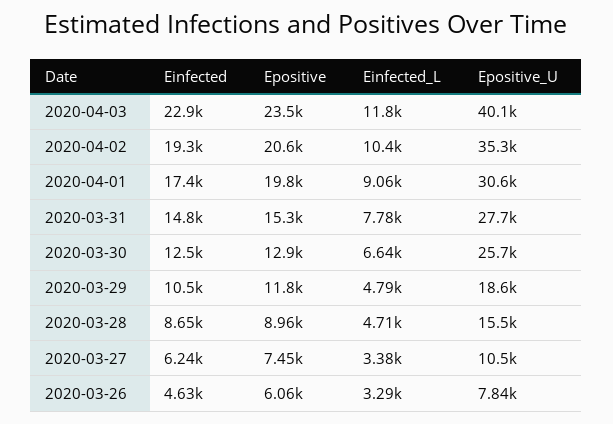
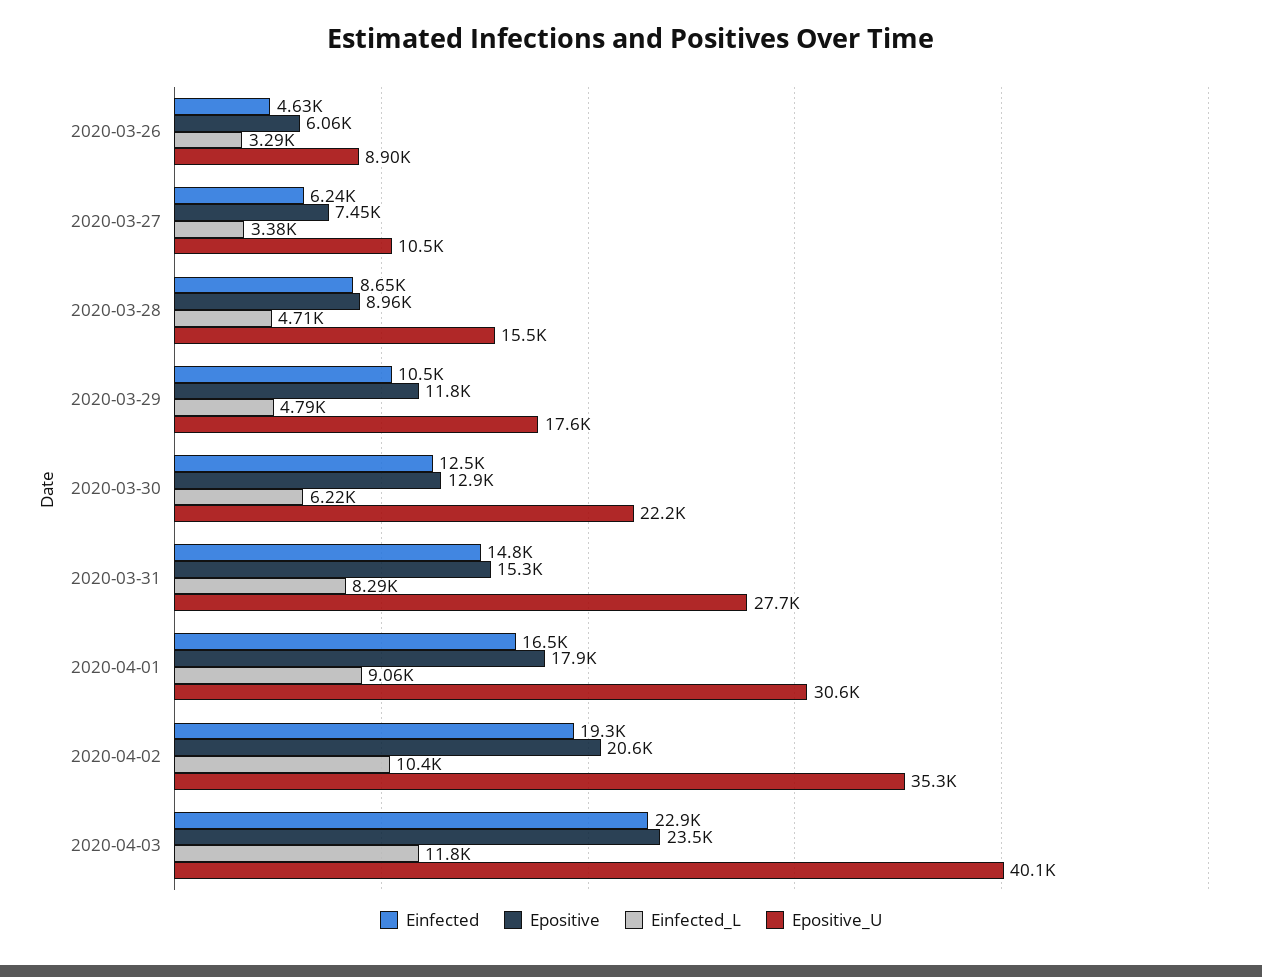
Einfected, 2020-04-01: 17400 -> 16500
Epositive, 2020-04-01: 19800 -> 17900
Einfected_L, 2020-03-31: 7780 -> 8290
Einfected_L, 2020-03-30: 6640 -> 6220
Epositive_U, 2020-03-30: 25700 -> 22200
Epositive_U, 2020-03-29: 18600 -> 17600
Epositive_U, 2020-03-26: 7840 -> 8900

